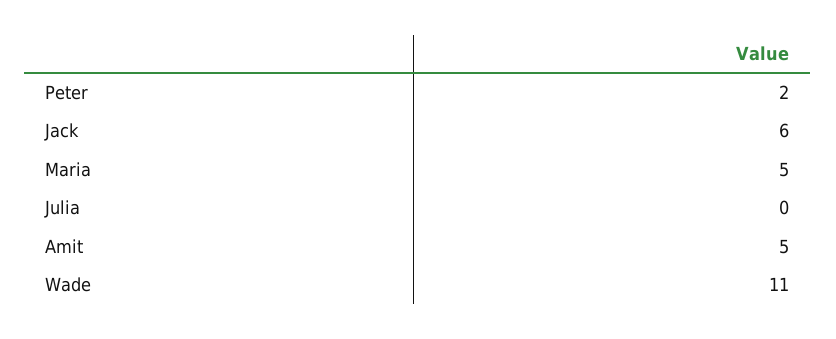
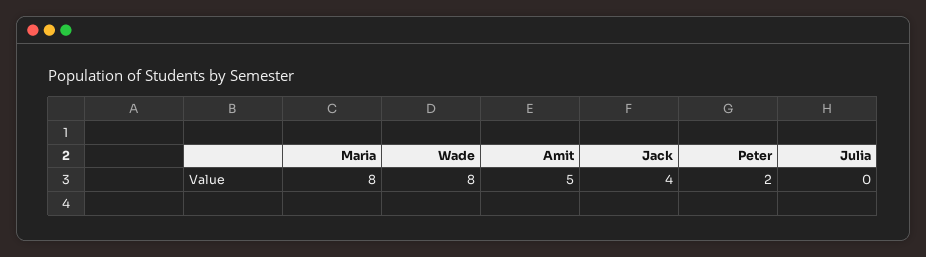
Jack: 6 -> 4
Maria: 5 -> 8
Wade: 11 -> 8

